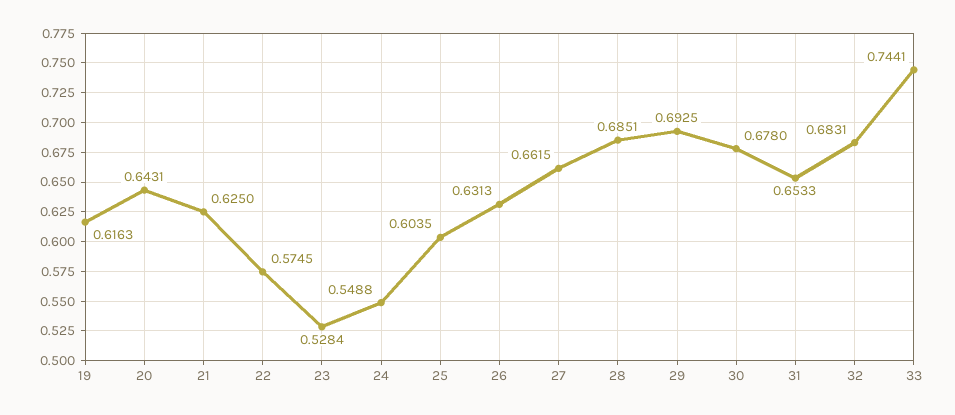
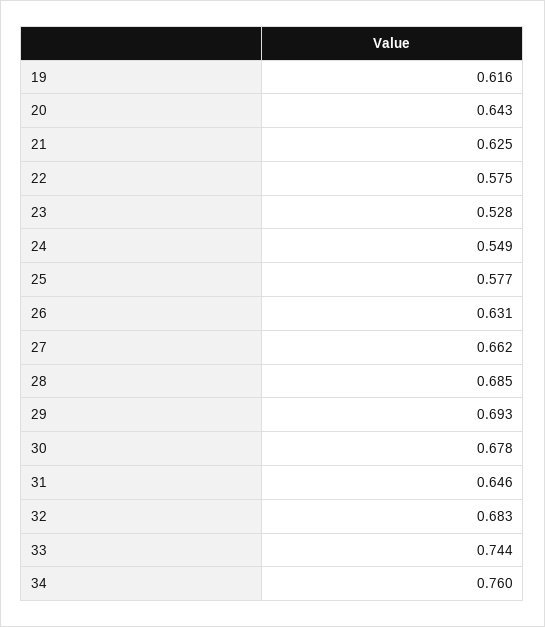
25: 0.6035 -> 0.577
31: 0.6533 -> 0.646
34: none -> 0.76

